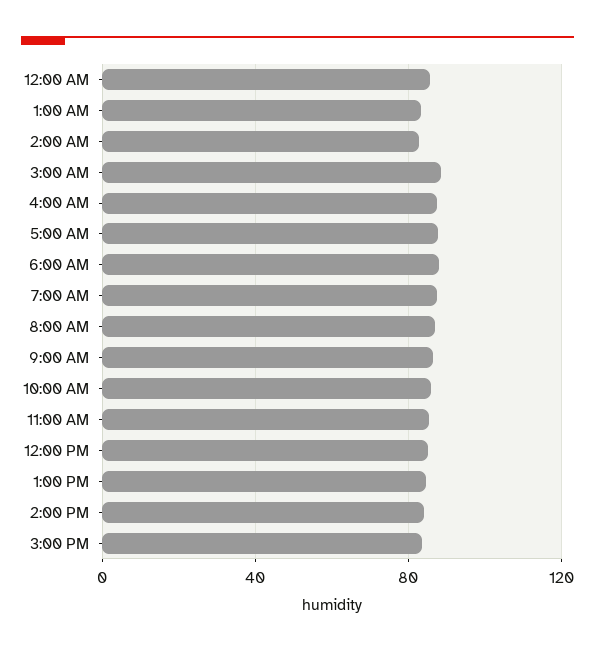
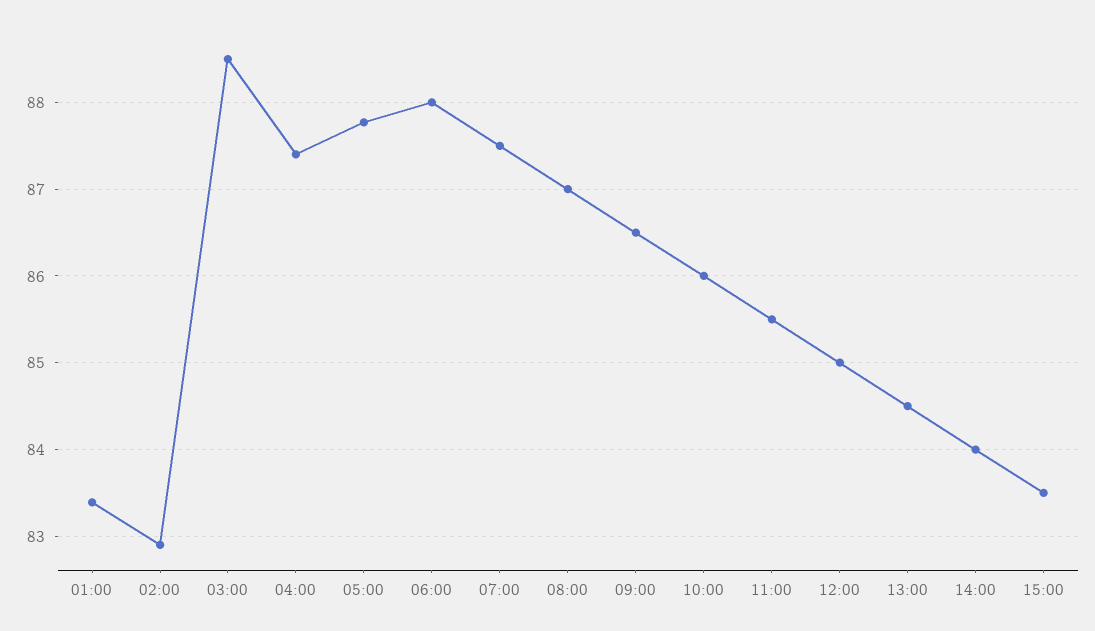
12:00 AM: 85 -> none

